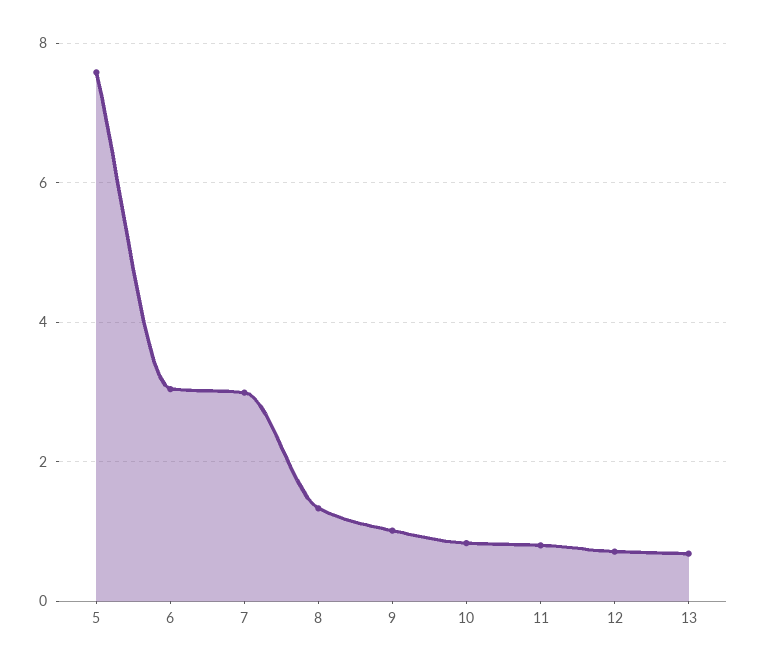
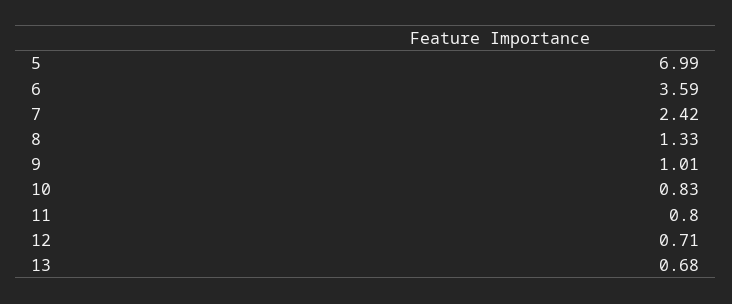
5: 7.6 -> 6.99
6: 3 -> 3.59
7: 3 -> 2.42

